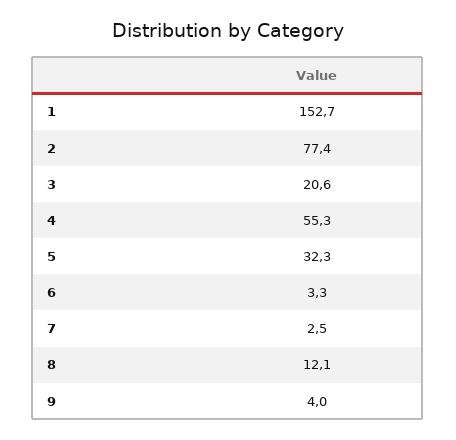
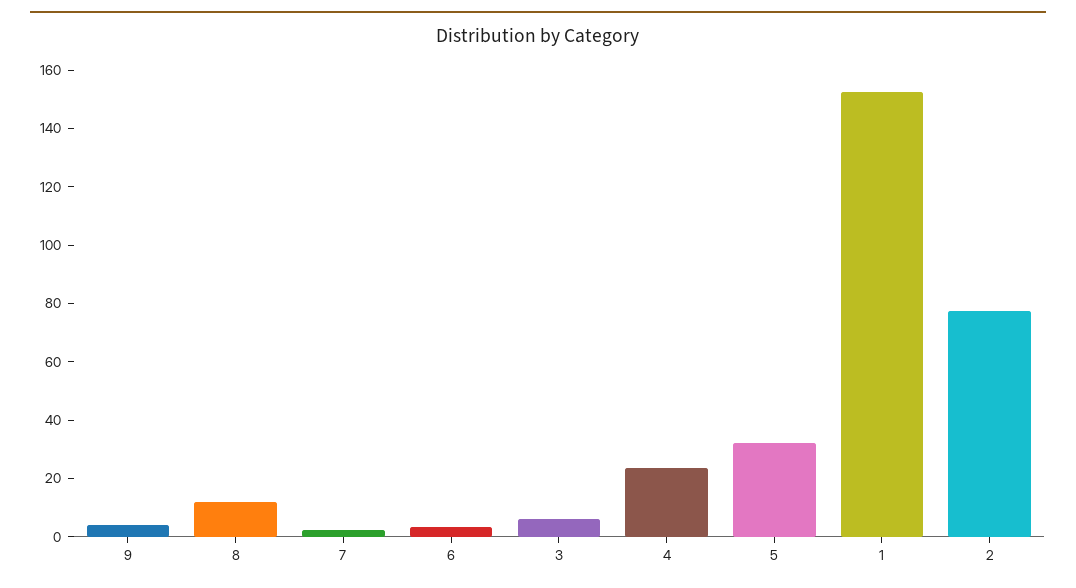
3: 20.6 -> 5
4: 55.3 -> 25

